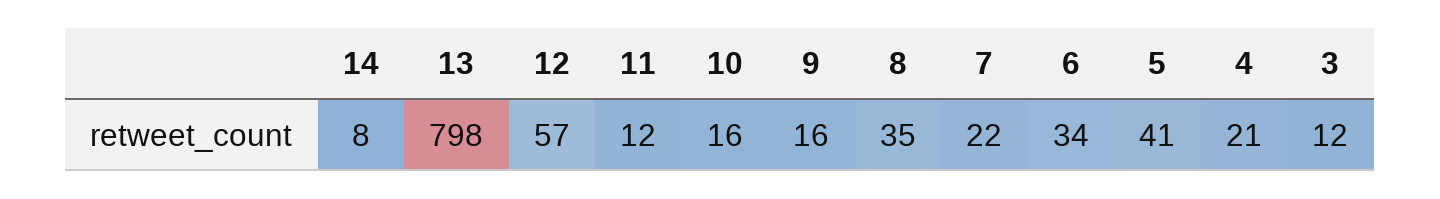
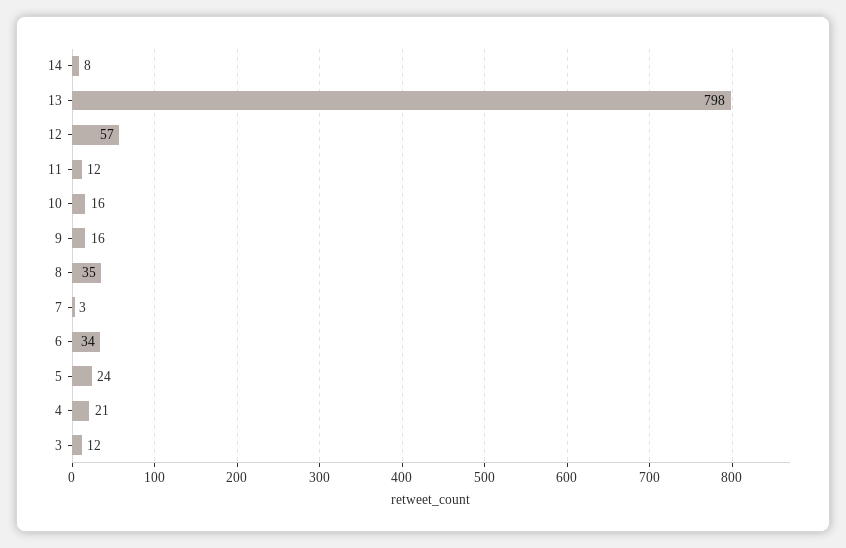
7: 22 -> 3
5: 41 -> 24

